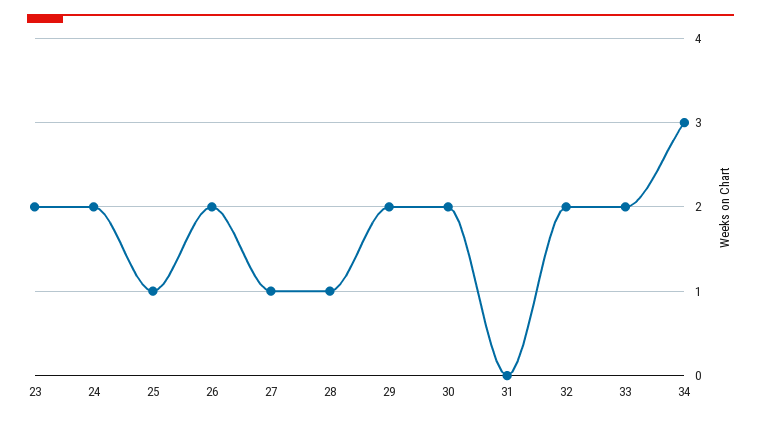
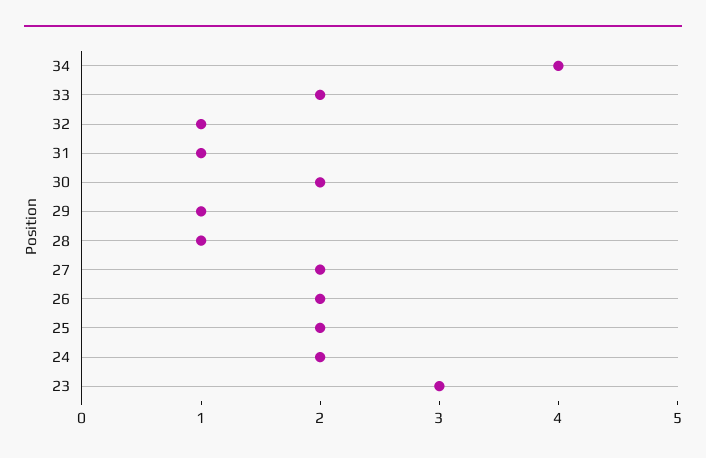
23: 2 -> 3
25: 1 -> 2
27: 1 -> 2
29: 2 -> 1
31: 0 -> 1
32: 2 -> 1
34: 3 -> 4

